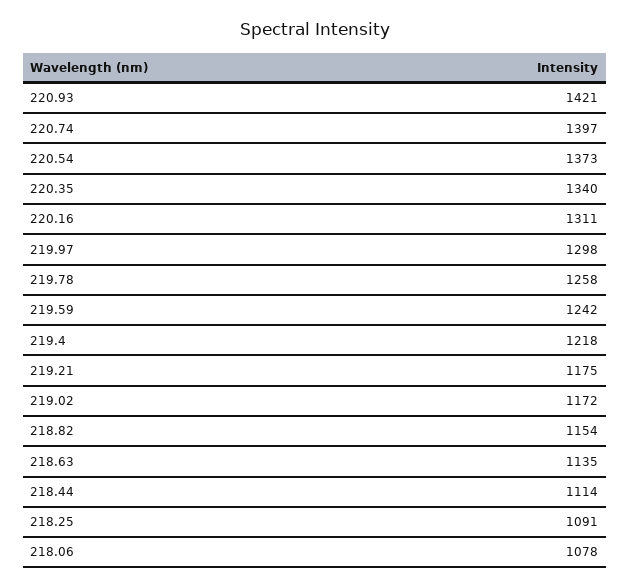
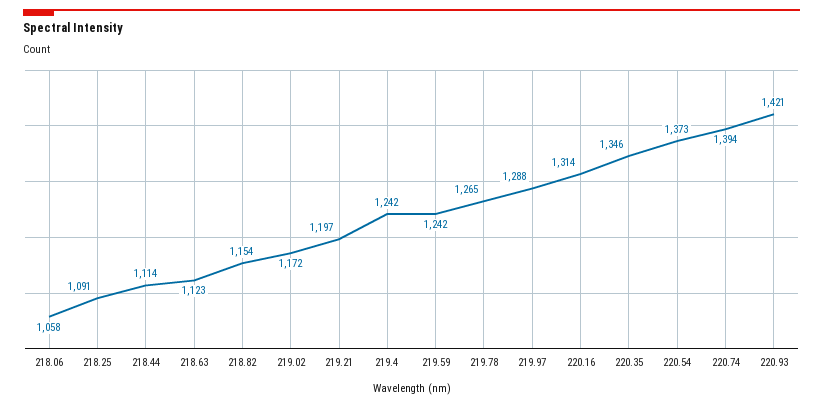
220.74: 1397 -> 1394
220.35: 1340 -> 1346
220.16: 1311 -> 1314
219.97: 1298 -> 1288
219.78: 1258 -> 1265
219.4: 1218 -> 1242
219.21: 1175 -> 1197
218.63: 1135 -> 1123
218.06: 1078 -> 1058

